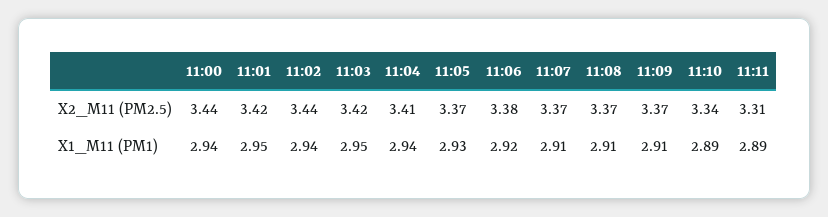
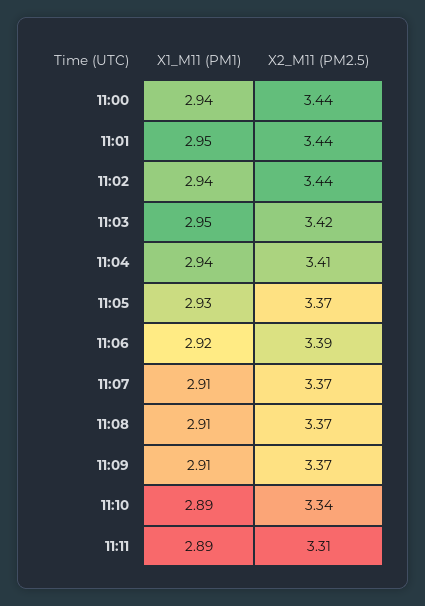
11:01, X2_M11 (PM2.5): 3.42 -> 3.44
11:06, X2_M11 (PM2.5): 3.38 -> 3.39

